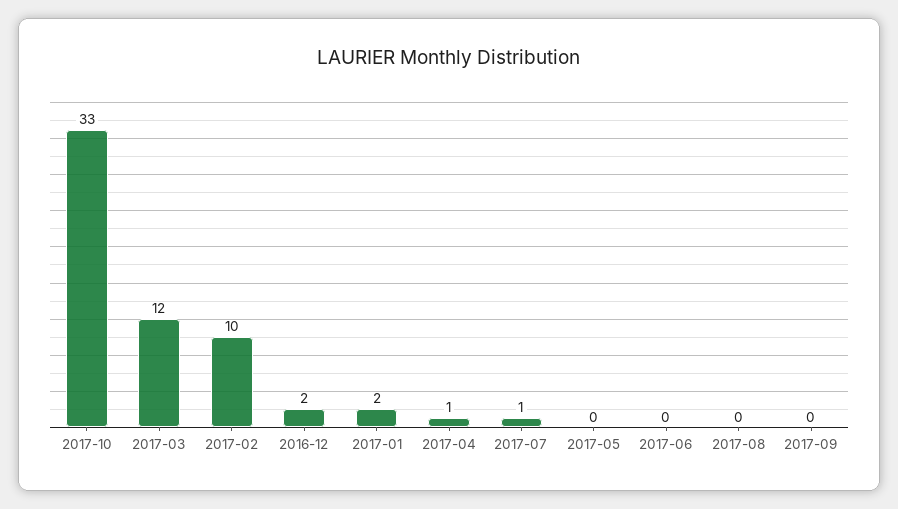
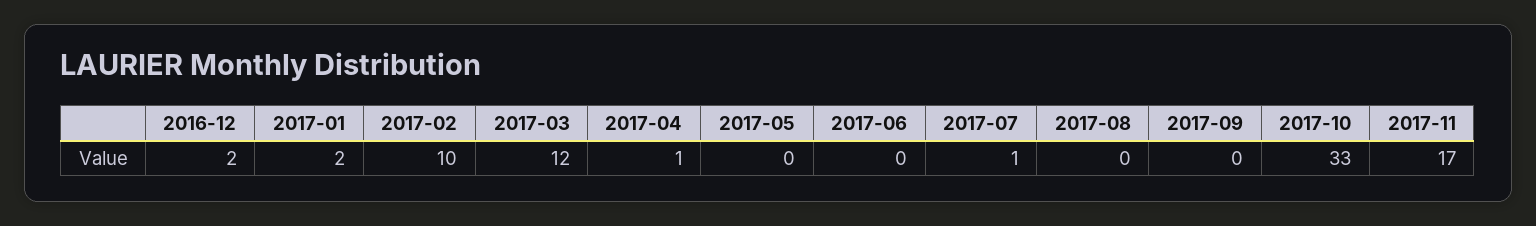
2017-11: none -> 17

